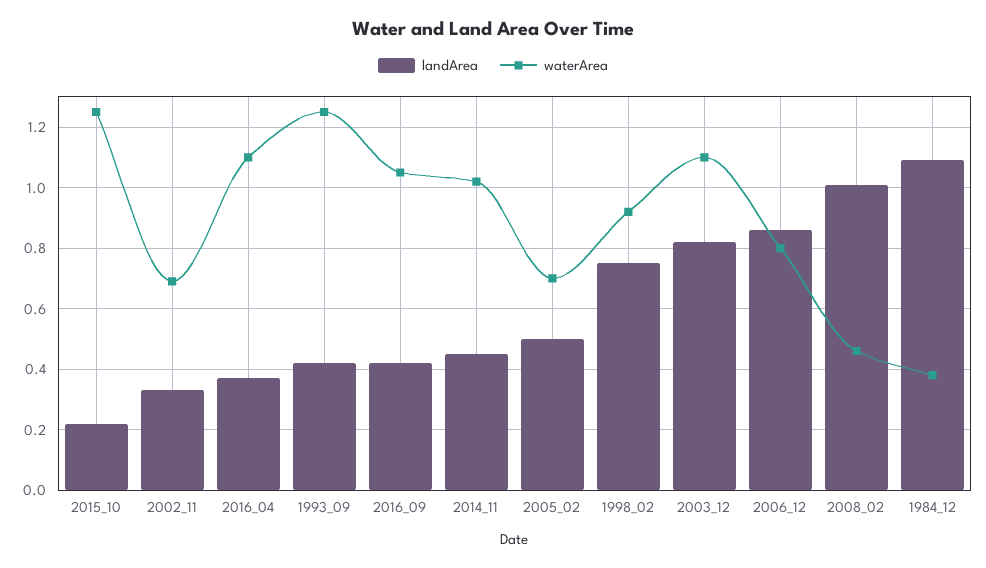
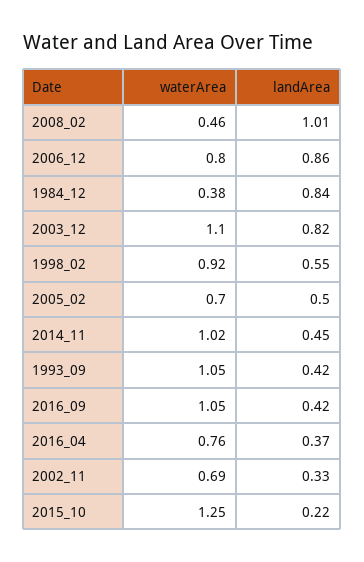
waterArea, 2016_04: 1.1 -> 0.76
waterArea, 1993_09: 1.25 -> 1.05
landArea, 1998_02: 0.75 -> 0.55
landArea, 1984_12: 1.1 -> 0.84

